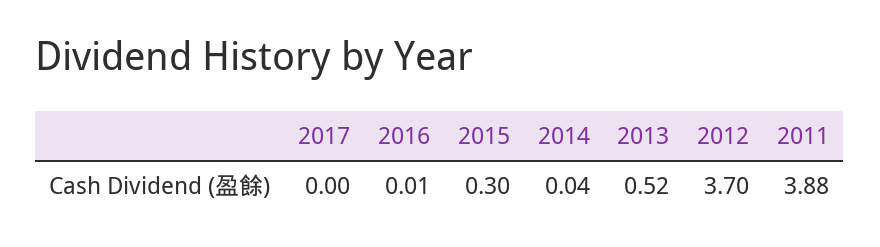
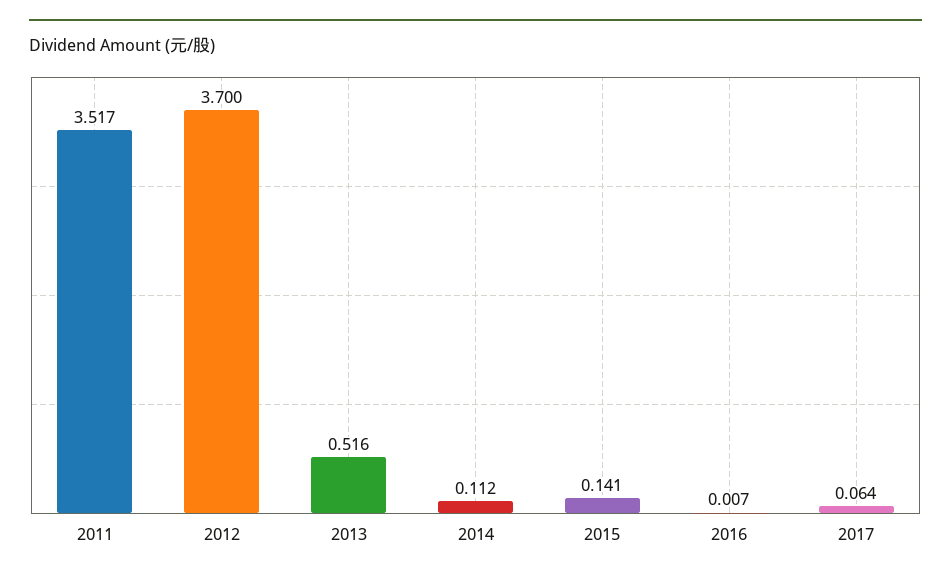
2017: 0 -> 0.064
2015: 0.3 -> 0.141
2014: 0.04 -> 0.112
2011: 3.88 -> 3.517

